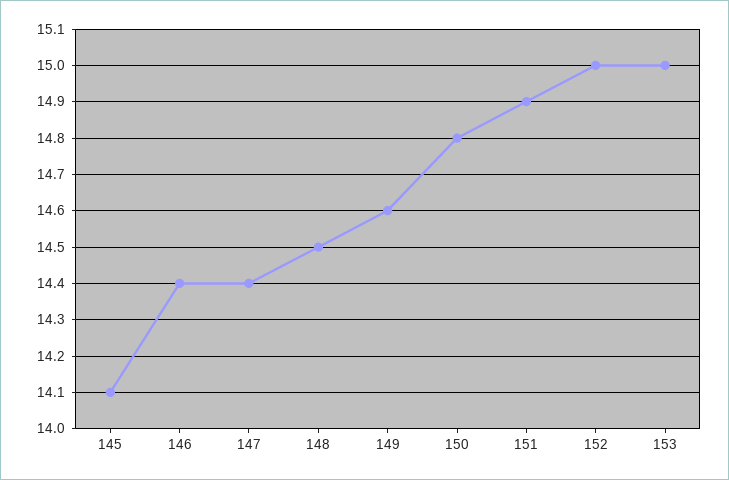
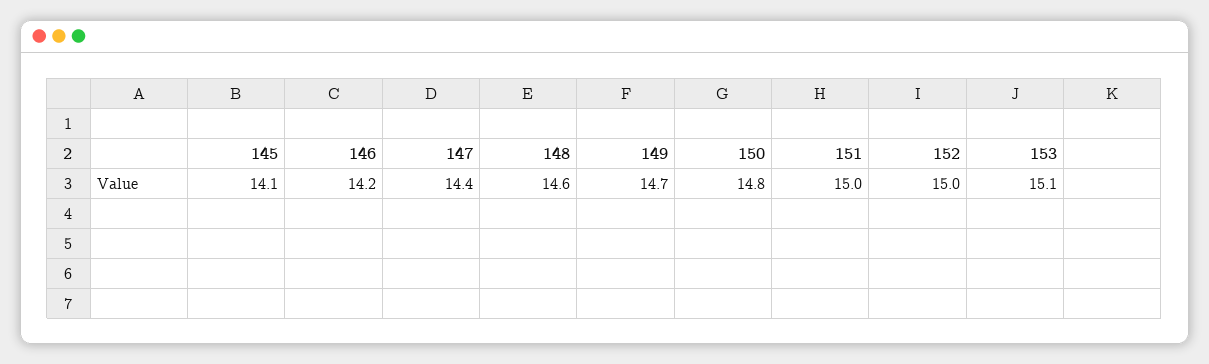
146: 14.4 -> 14.2
148: 14.5 -> 14.6
149: 14.6 -> 14.7
151: 14.9 -> 15
153: 15 -> 15.1

